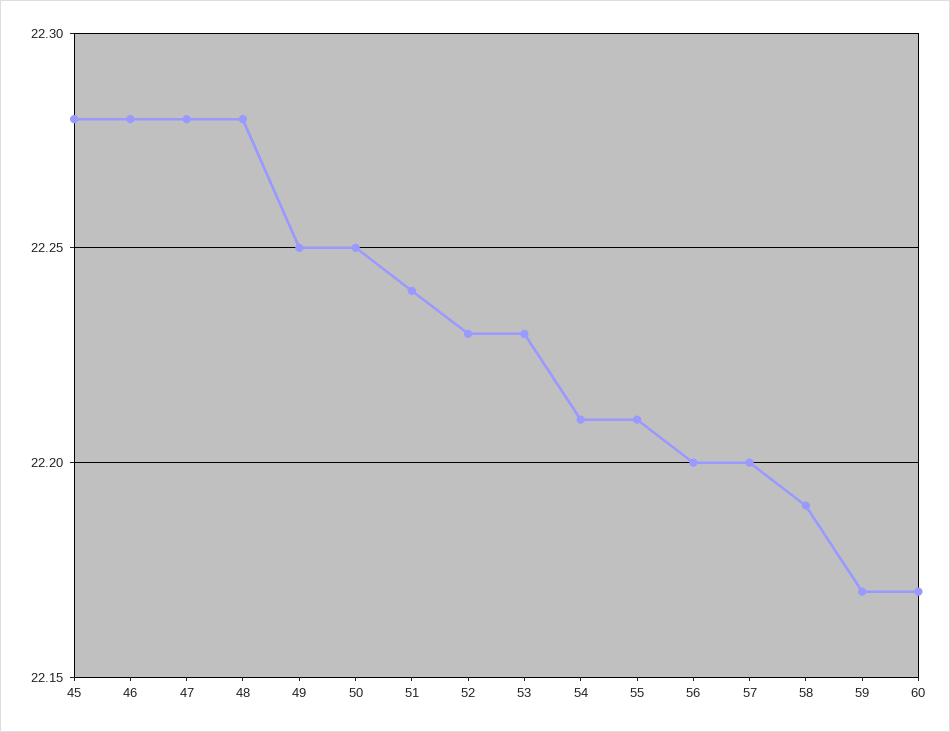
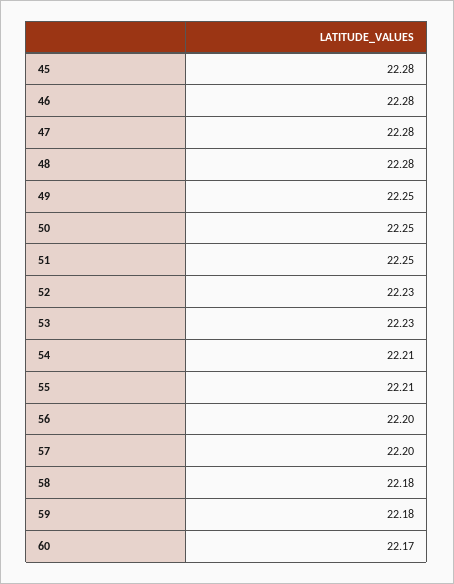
51: 22.24 -> 22.25
58: 22.19 -> 22.18
59: 22.17 -> 22.18

